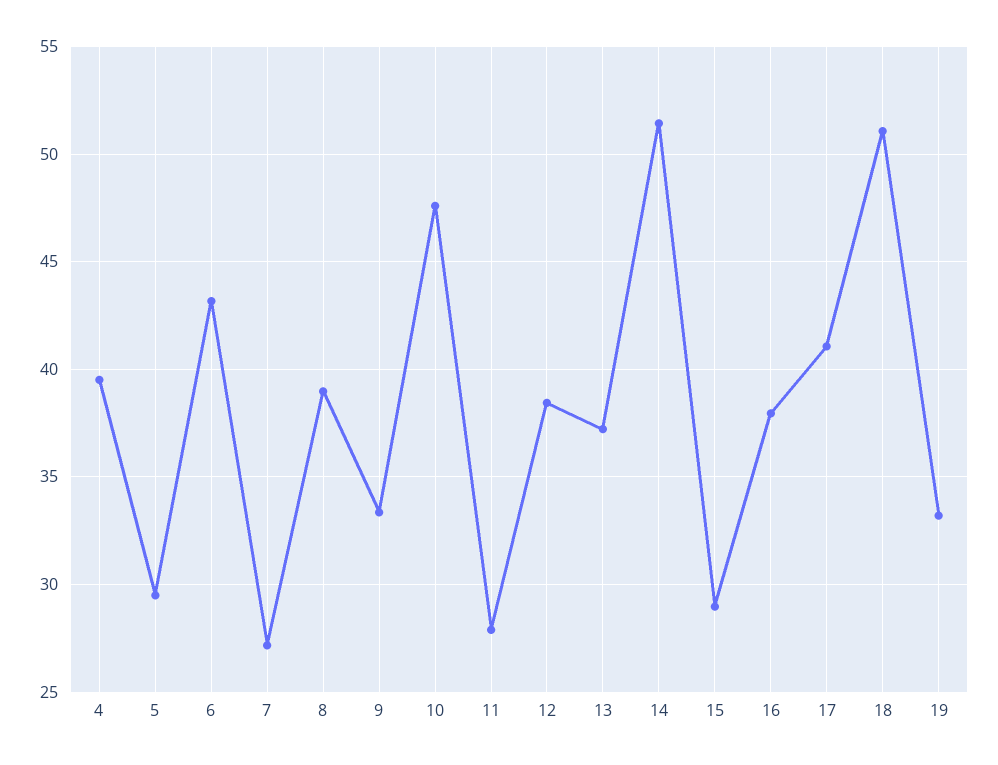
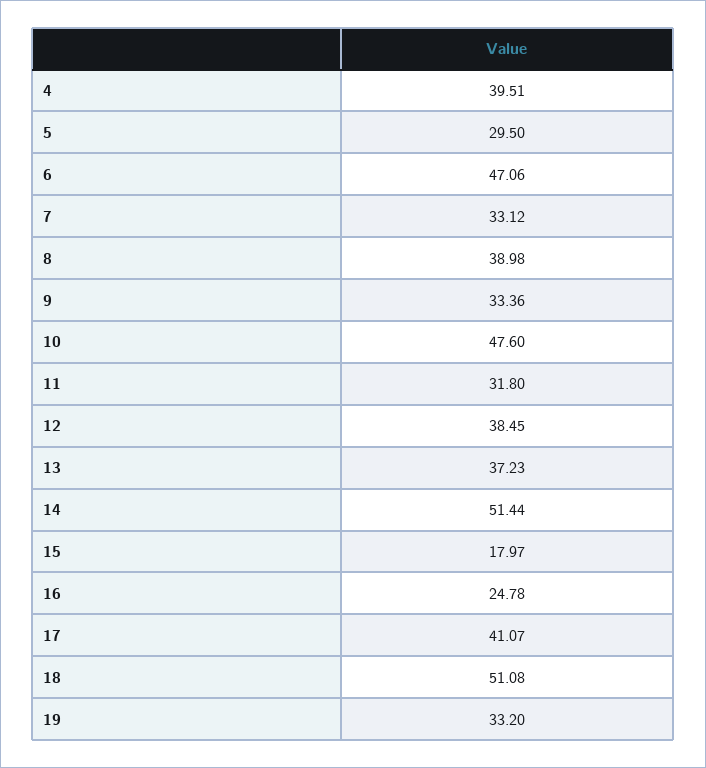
6: 43 -> 47.06
7: 27 -> 33.12
11: 28 -> 31.8
15: 29 -> 17.97
16: 38 -> 24.78

